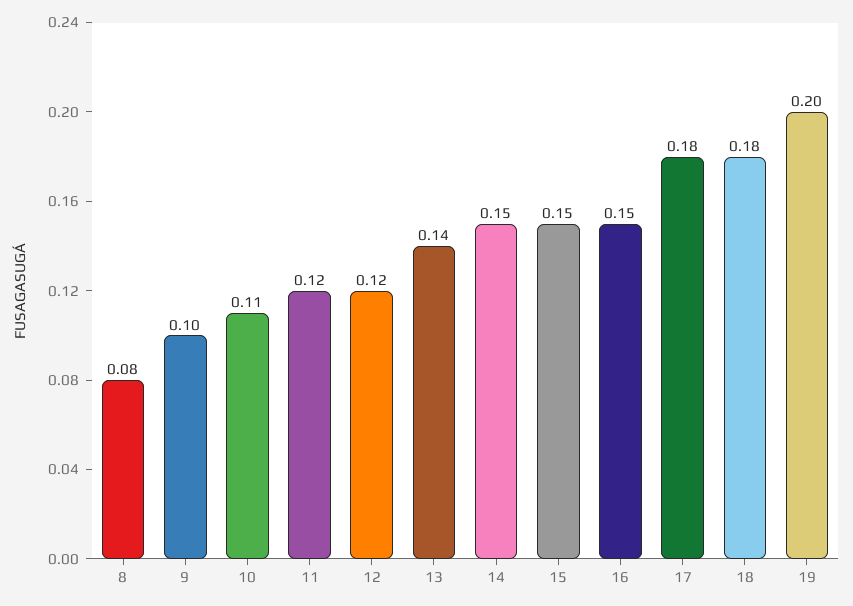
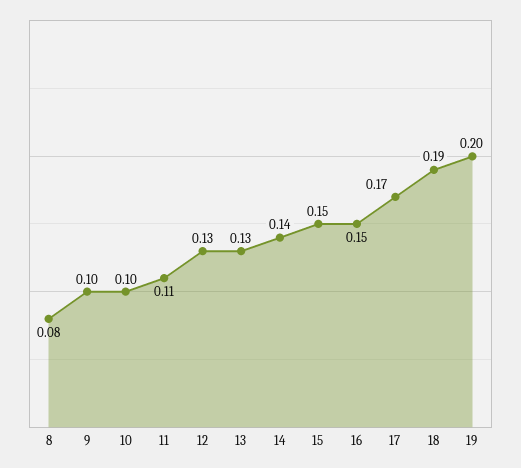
10: 0.11 -> 0.1
11: 0.12 -> 0.11
12: 0.12 -> 0.13
13: 0.14 -> 0.13
14: 0.15 -> 0.14
17: 0.18 -> 0.17
18: 0.18 -> 0.19

